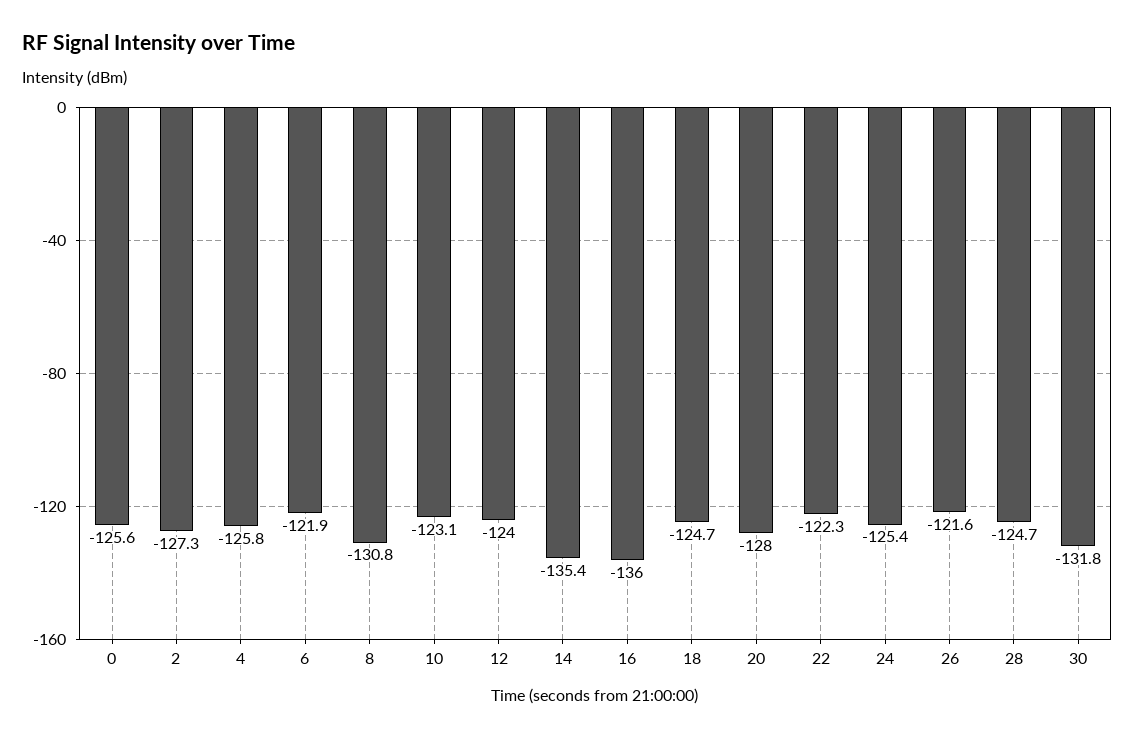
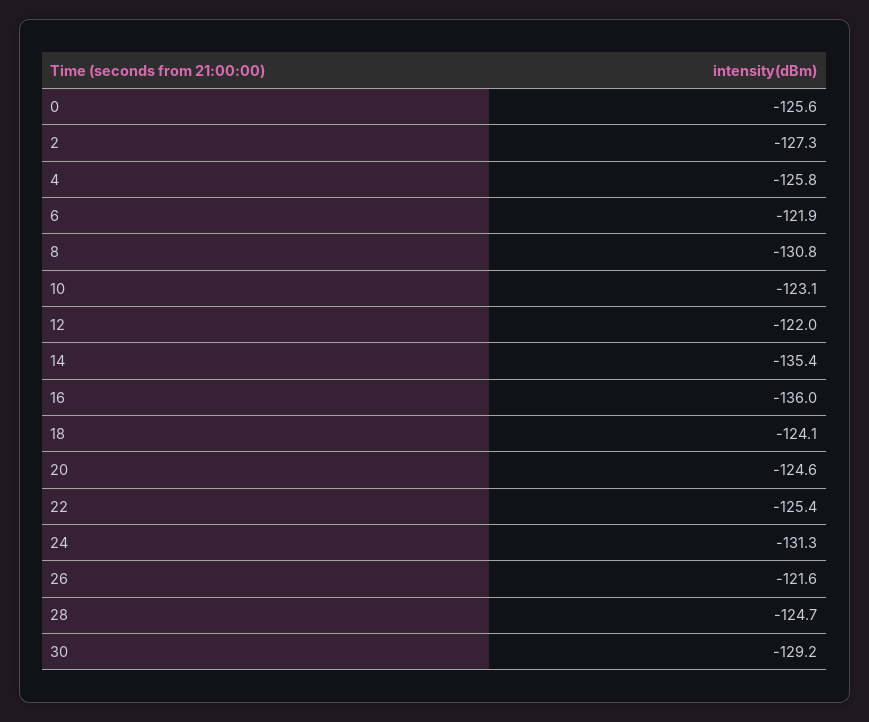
12: -124 -> -122
18: -124.7 -> -124.1
20: -128 -> -124.6
22: -122.3 -> -125.4
24: -125.4 -> -131.3
30: -131.8 -> -129.2

